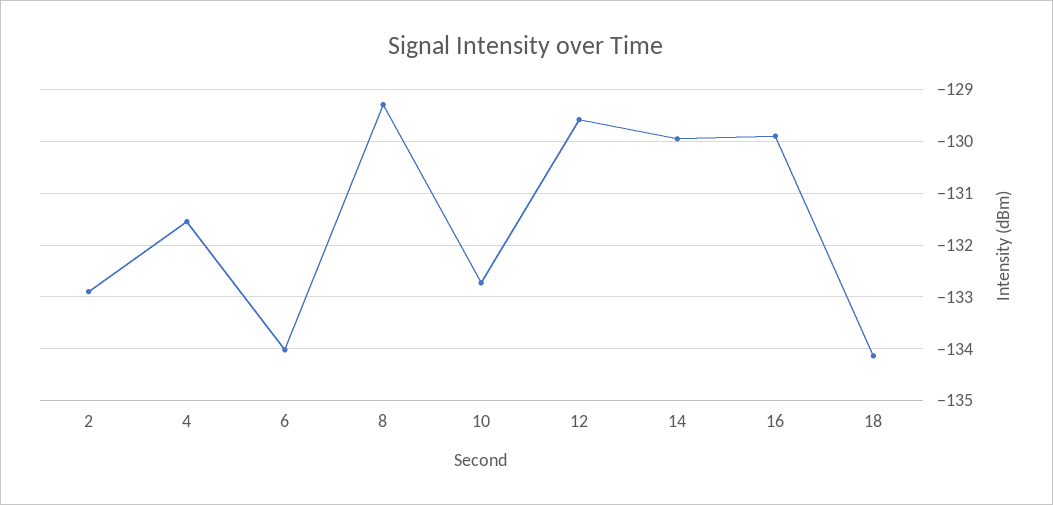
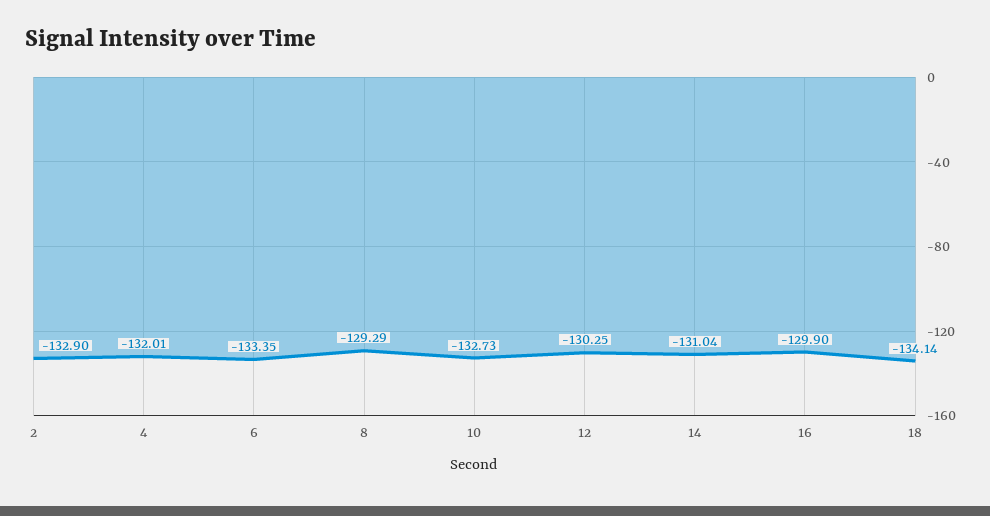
4: -131.6 -> -132.01
6: -134 -> -133.35
12: -129.6 -> -130.25
14: -130 -> -131.04

